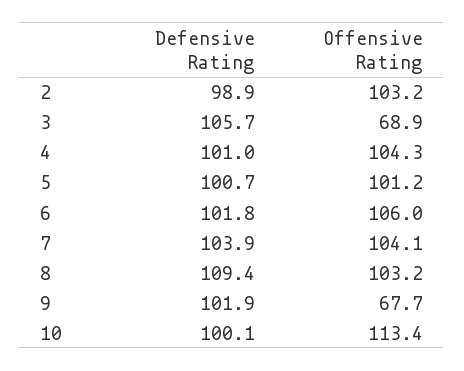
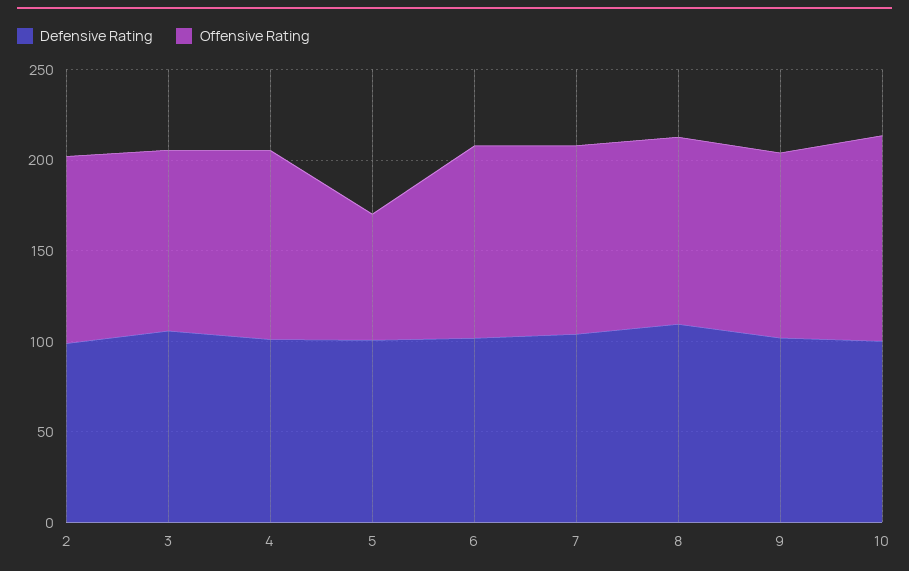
Offensive Rating, 3: 68.9 -> 100
Offensive Rating, 5: 101.2 -> 70
Offensive Rating, 9: 67.7 -> 100

